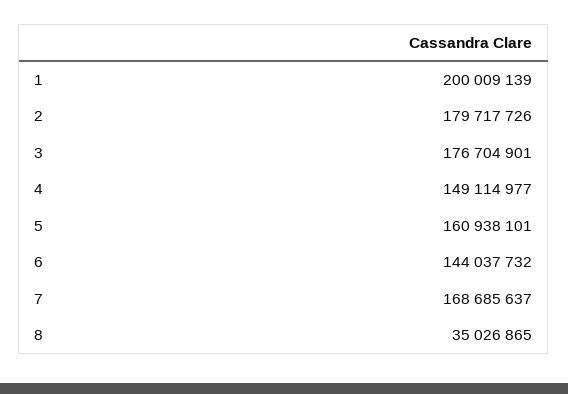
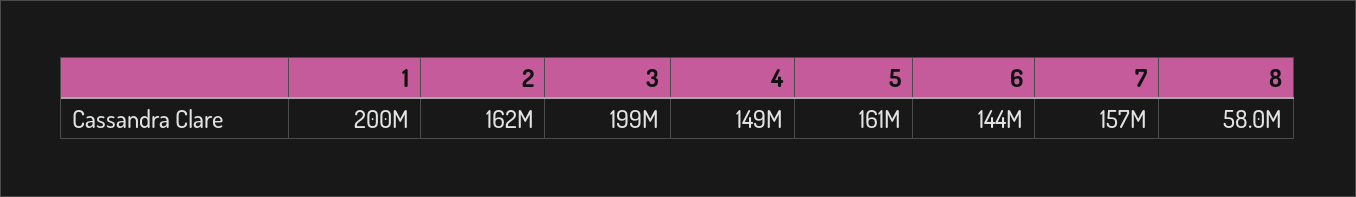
2: 179717726 -> 162000000
3: 176704901 -> 199000000
7: 168685637 -> 157000000
8: 35026865 -> 58000000

